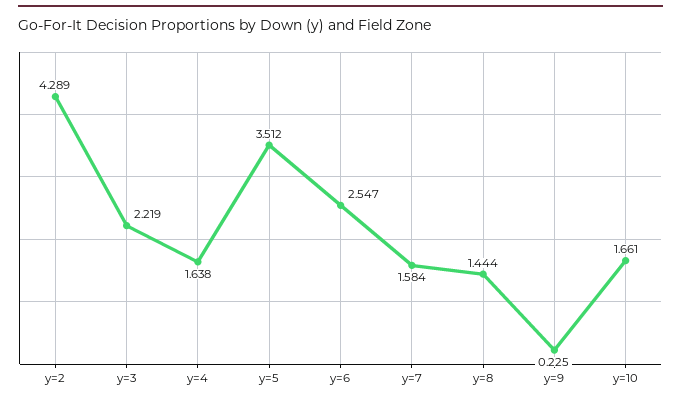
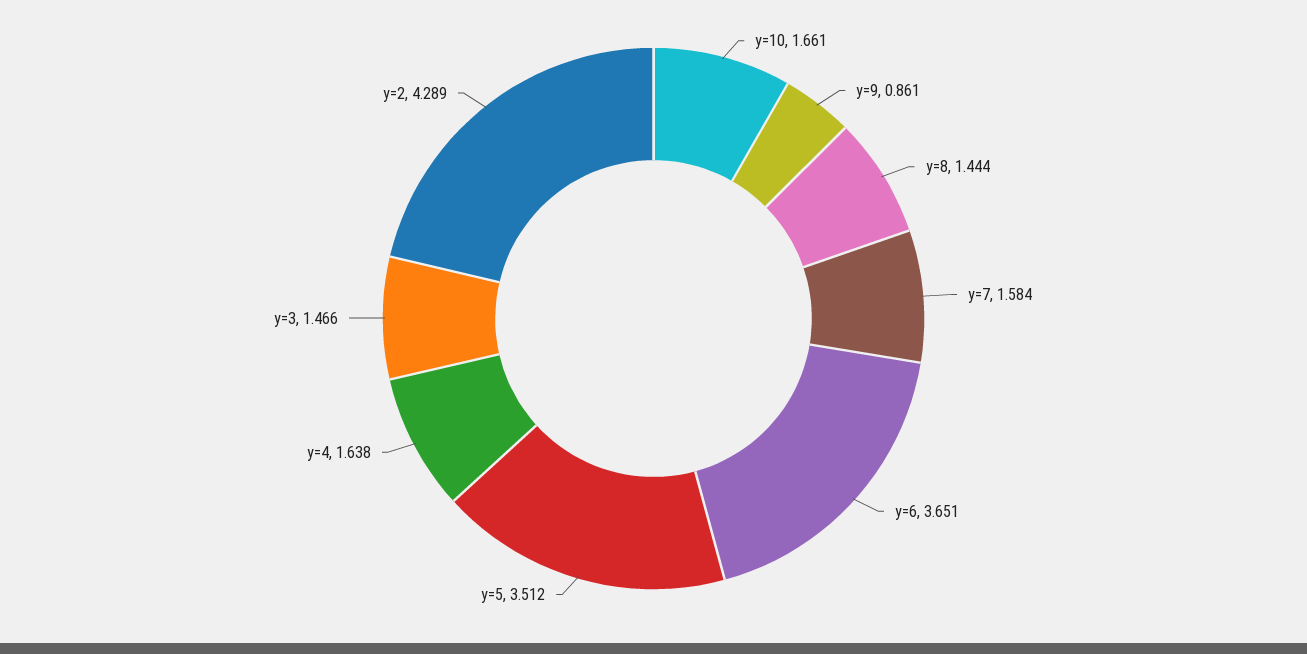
y=3: 2.219 -> 1.466
y=6: 2.547 -> 3.651
y=9: 0.225 -> 0.861

